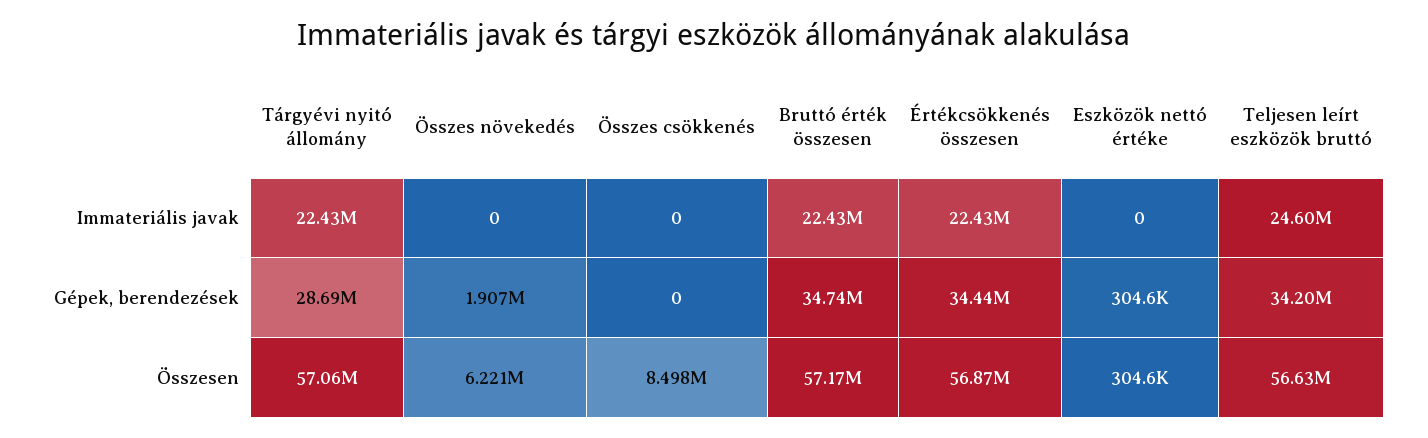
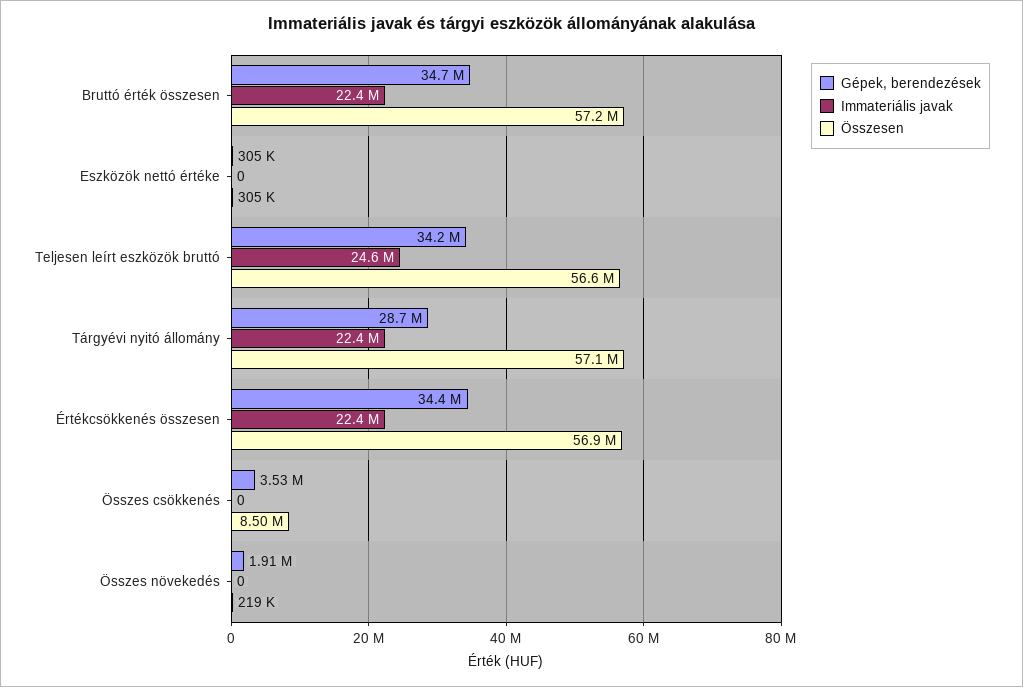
Gépek, berendezések, Összes csökkenés: 0 -> 3530000
Összesen, Összes növekedés: 6221000 -> 219000

